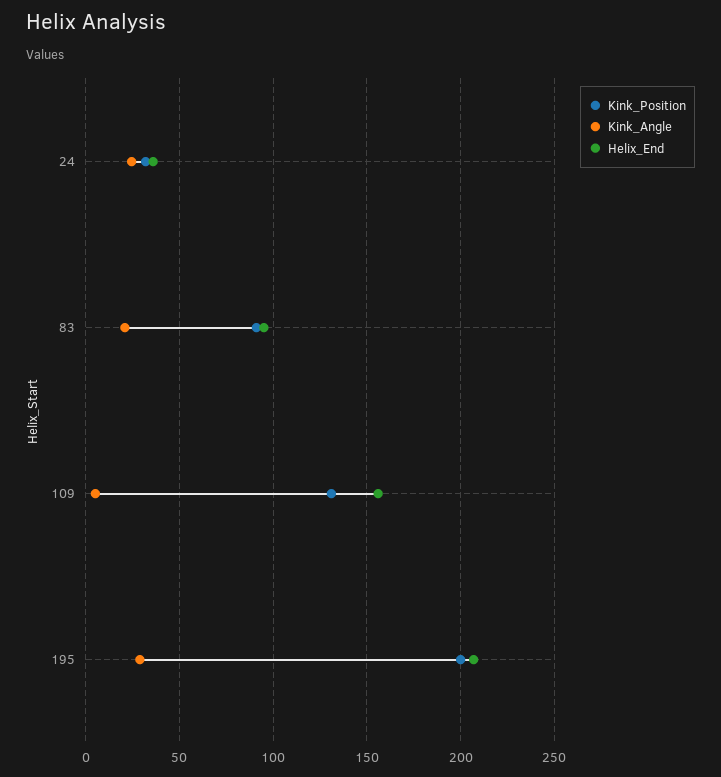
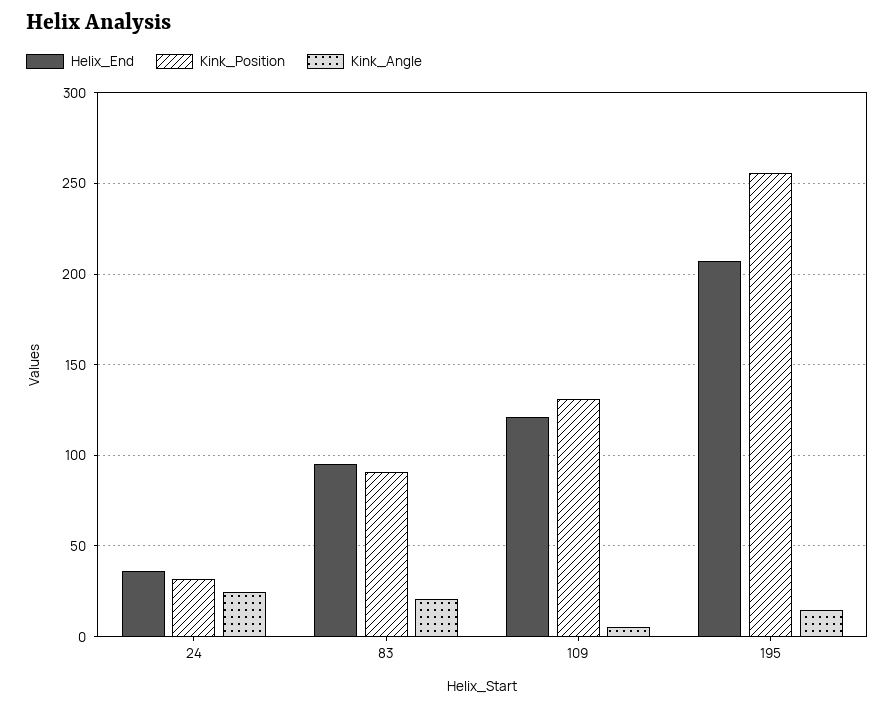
Helix_End, 109: 155 -> 120
Kink_Position, 195: 200 -> 255
Kink_Angle, 195: 30 -> 15

